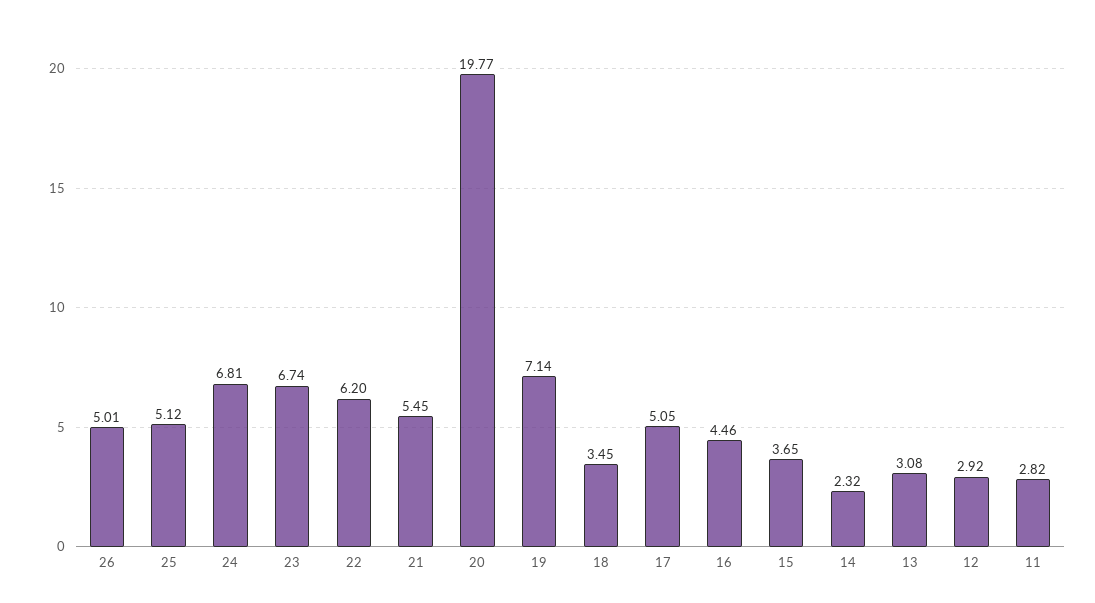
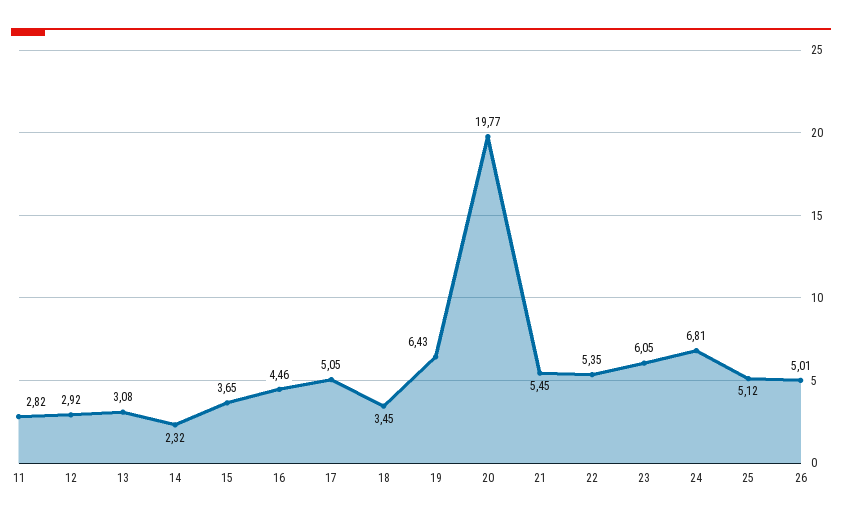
23: 6.74 -> 6.05
22: 6.2 -> 5.35
19: 7.14 -> 6.43

